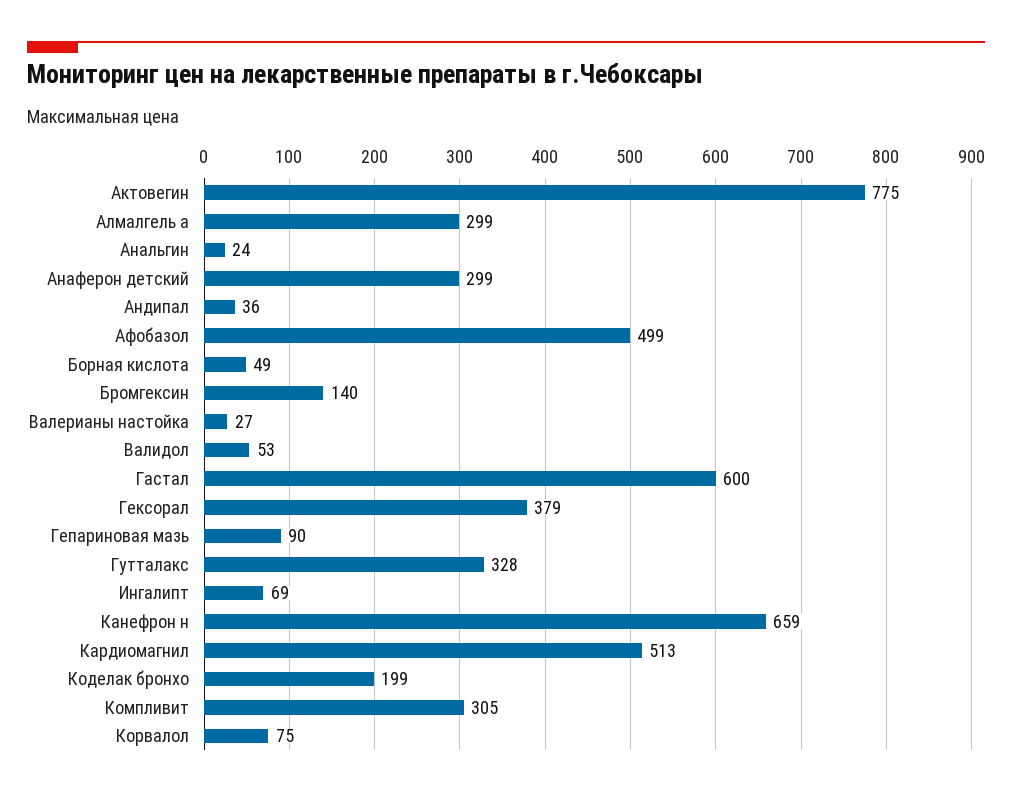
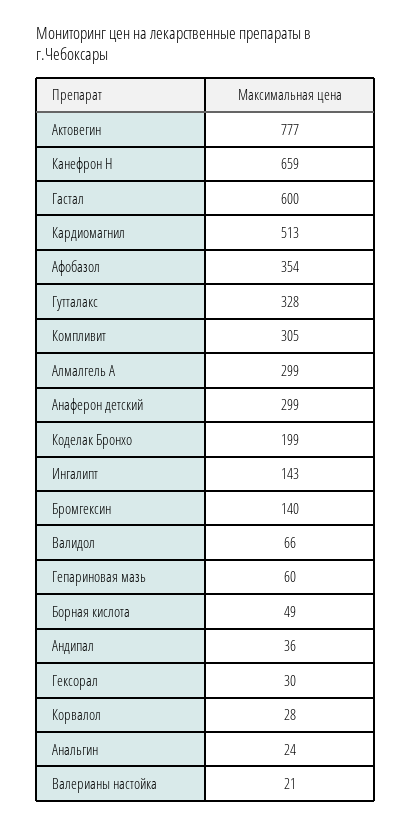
Актовегин: 775 -> 777
Афобазол: 499 -> 354
Валерианы настойка: 27 -> 21
Валидол: 53 -> 66
Гексорал: 379 -> 30
Гепариновая мазь: 90 -> 60
Ингалипт: 69 -> 143
Корвалол: 75 -> 28

